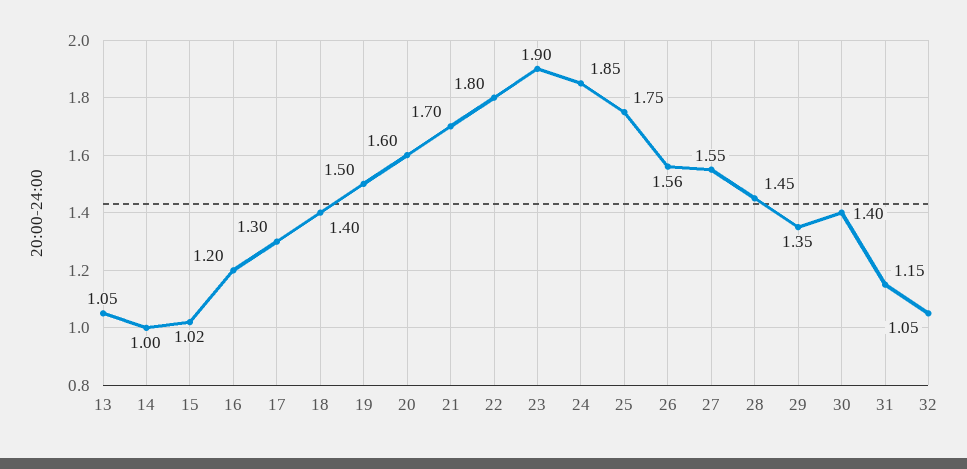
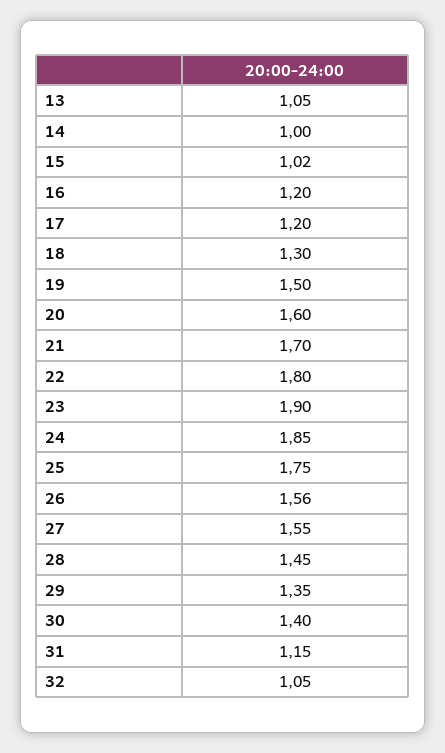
17: 1.3 -> 1.2
18: 1.4 -> 1.3

